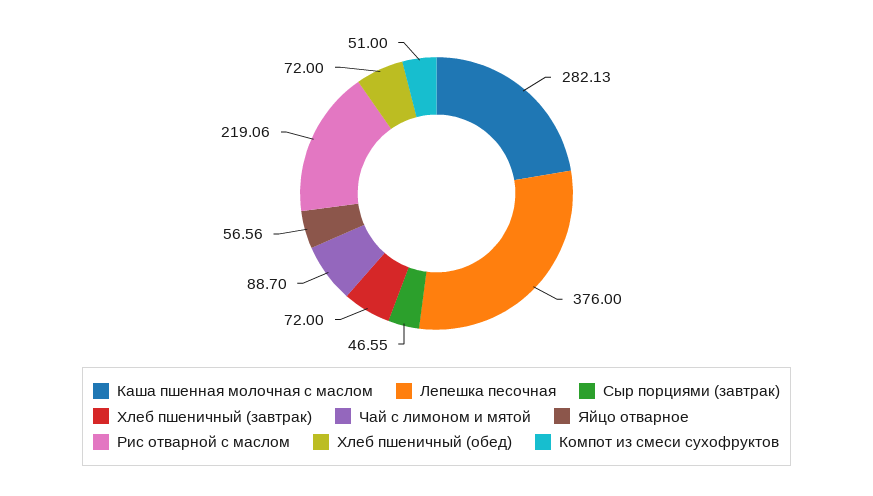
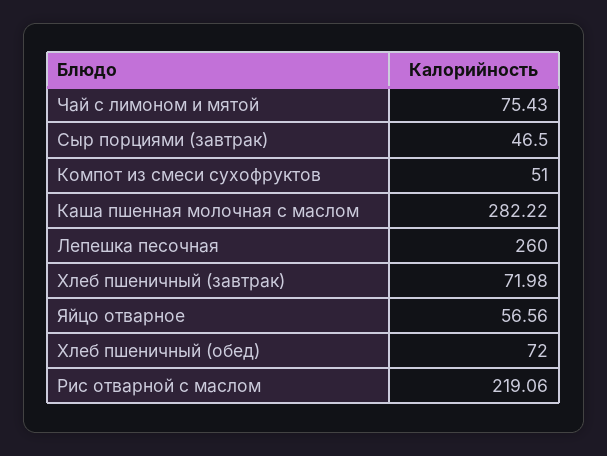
Каша пшенная молочная с маслом: 282.13 -> 282.22
Лепешка песочная: 376 -> 260
Сыр порциями (завтрак): 46.55 -> 46.5
Хлеб пшеничный (завтрак): 72 -> 71.98
Чай с лимоном и мятой: 88.7 -> 75.43

